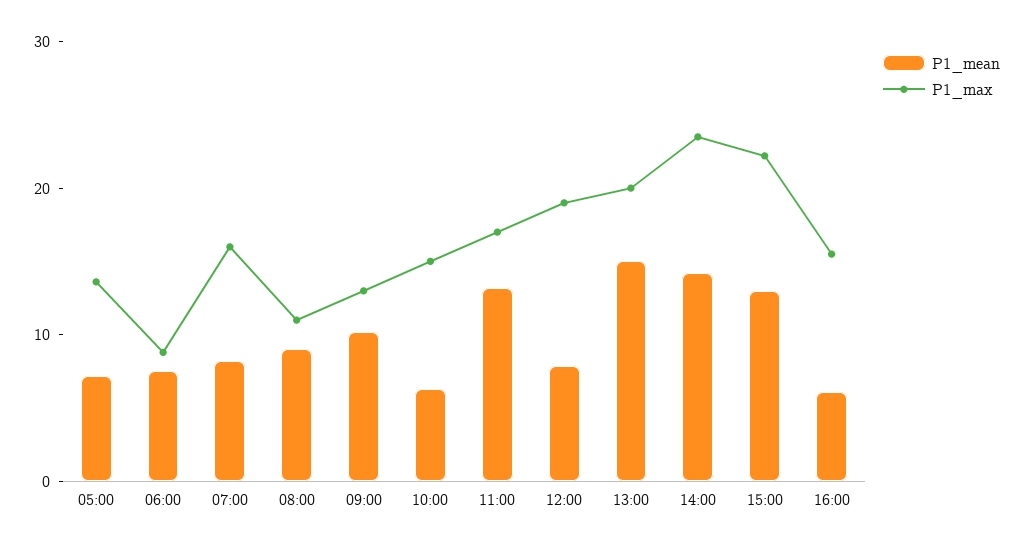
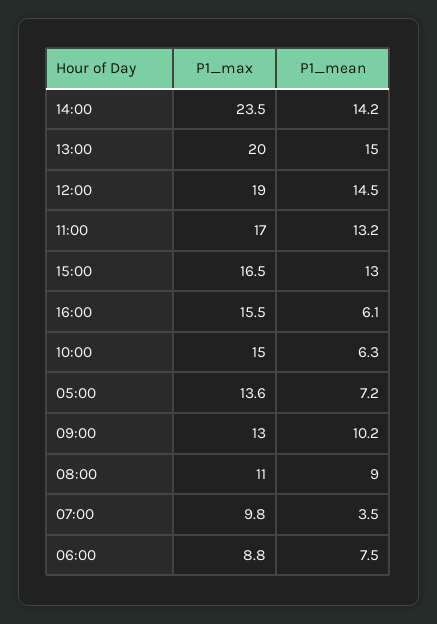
P1_mean, 07:00: 8 -> 3.5
P1_max, 07:00: 16 -> 9.8
P1_mean, 12:00: 8 -> 14.5
P1_max, 15:00: 22 -> 16.5

